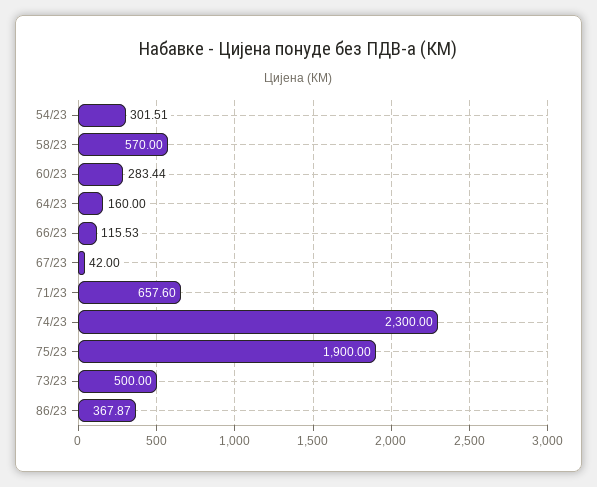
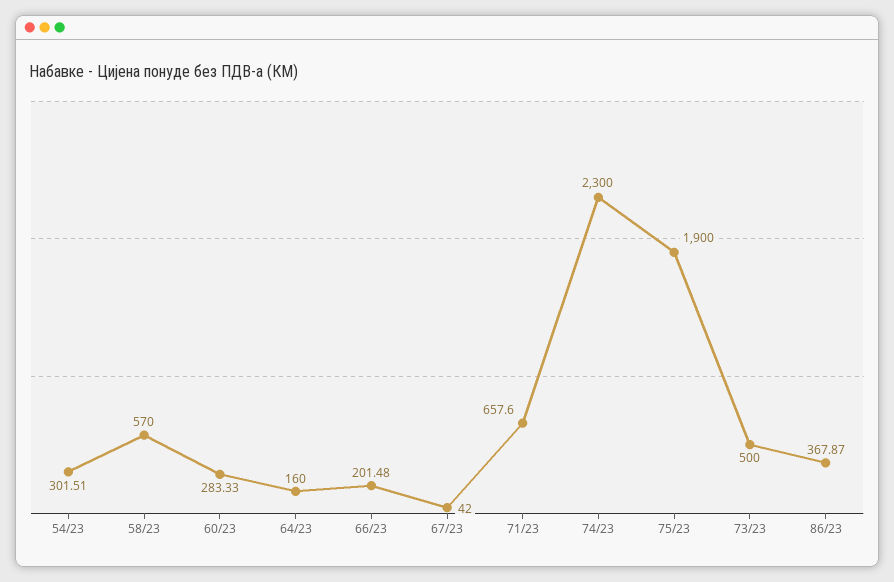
60/23: 283.44 -> 283.33
66/23: 115.53 -> 201.48

